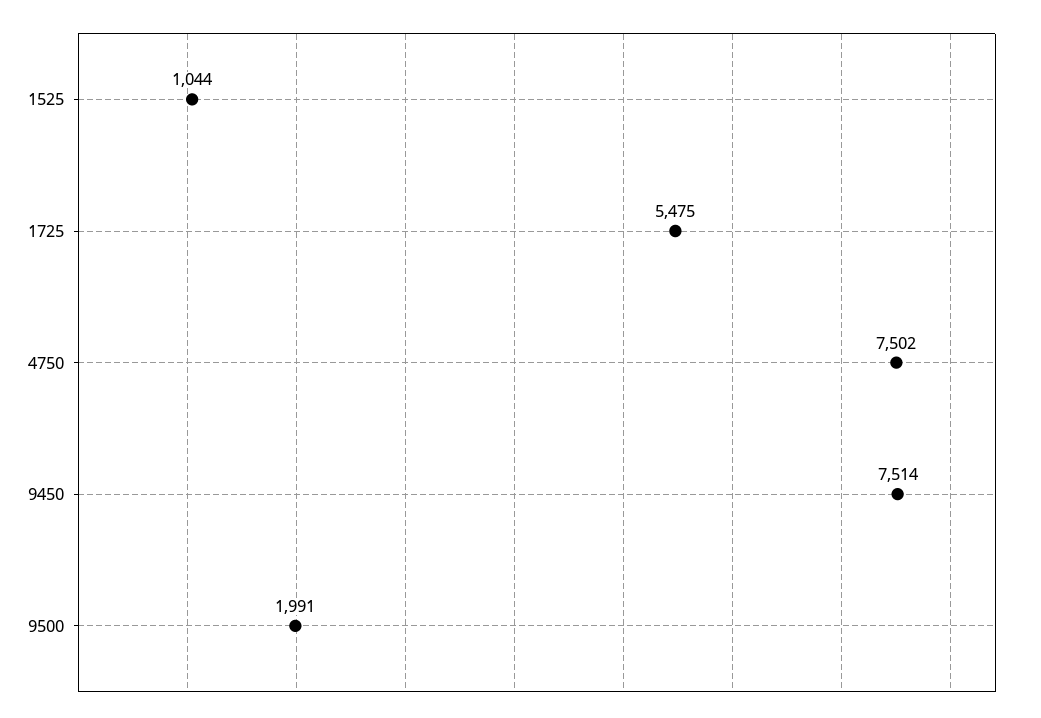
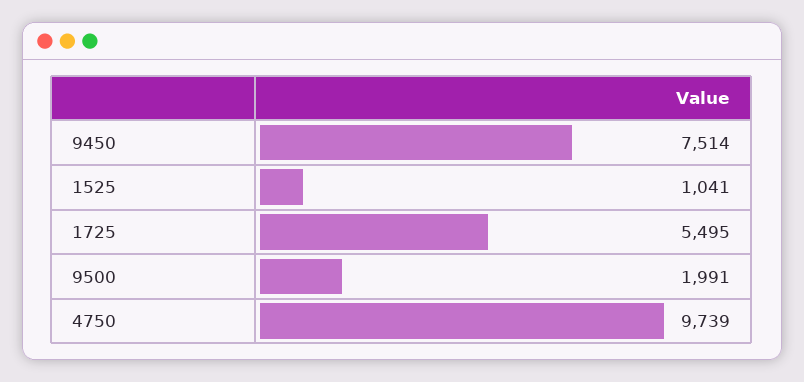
1525: 1044 -> 1041
1725: 5475 -> 5495
4750: 7502 -> 9739

